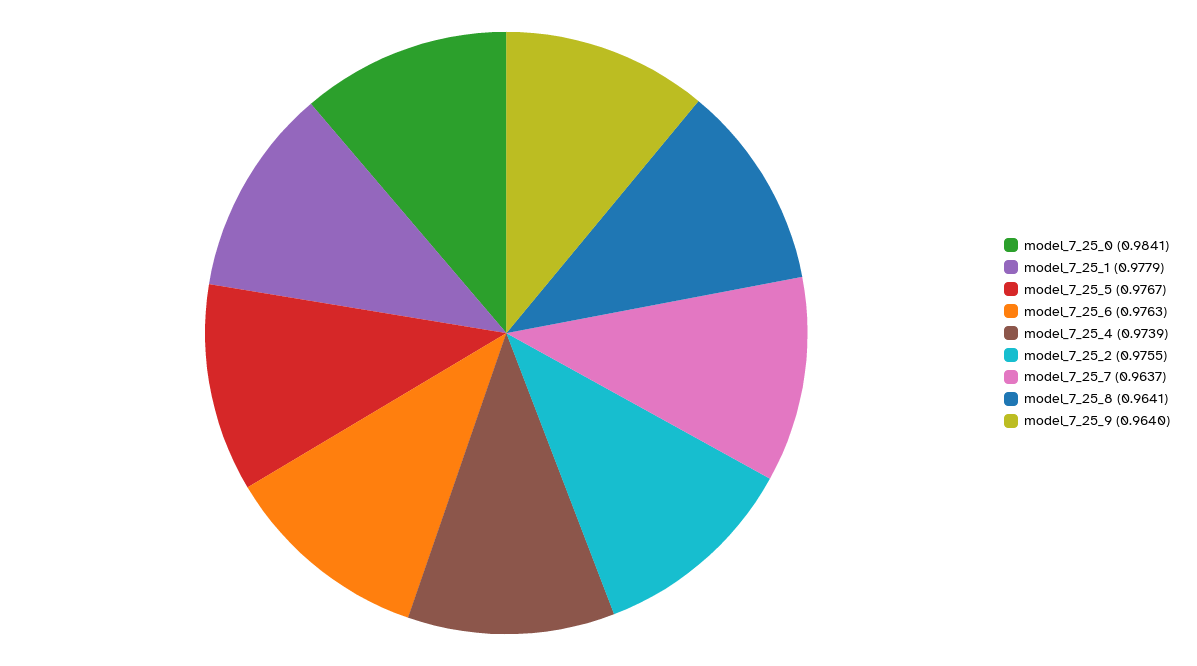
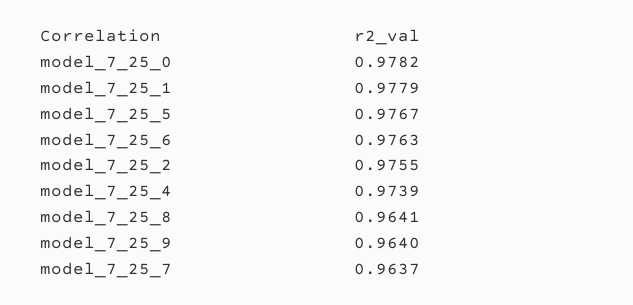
model_7_25_0: 0.9841 -> 0.9782

